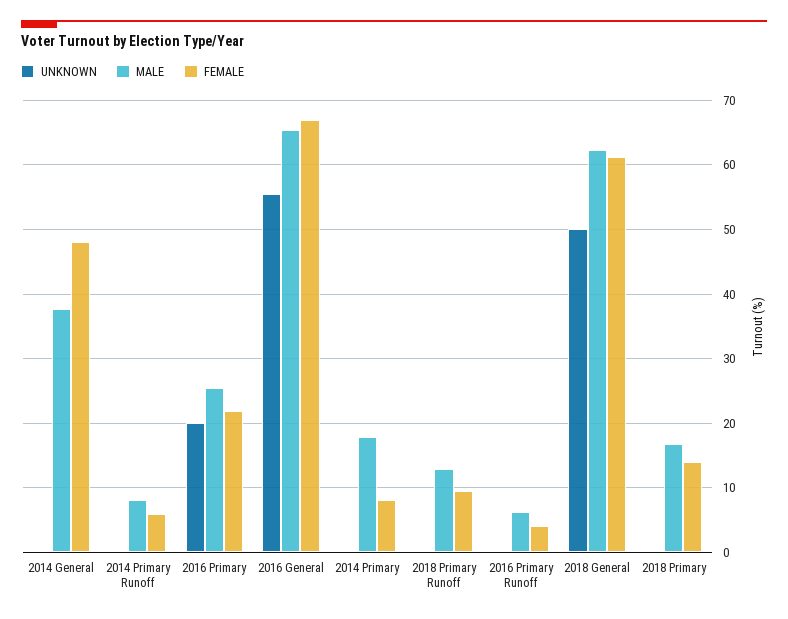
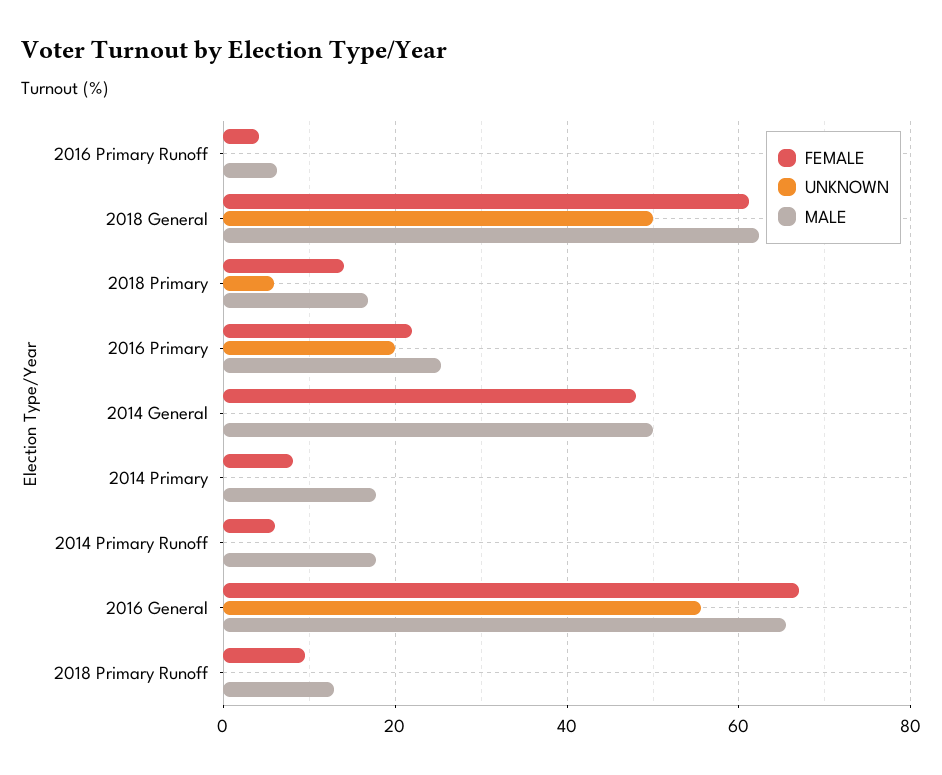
MALE, 2014 General: 38 -> 50
MALE, 2014 Primary Runoff: 8 -> 18
UNKNOWN, 2018 Primary: 0 -> 6

